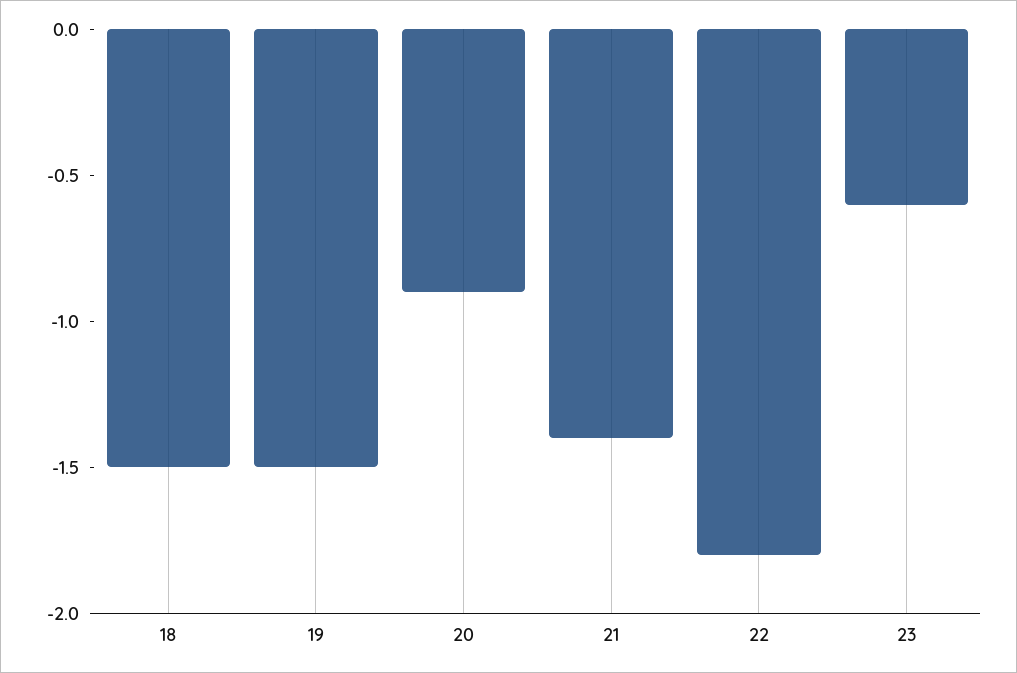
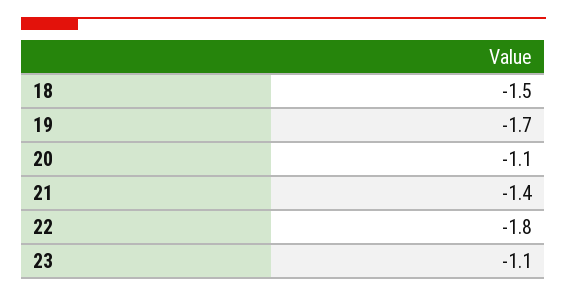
19: -1.5 -> -1.7
20: -0.9 -> -1.1
23: -0.6 -> -1.1

